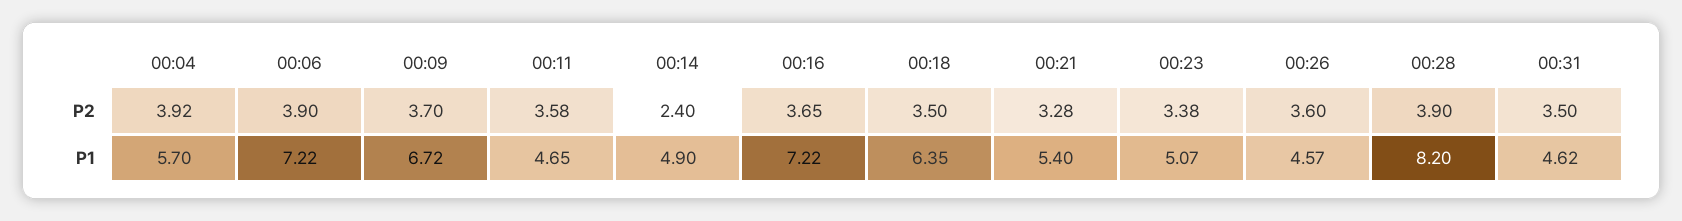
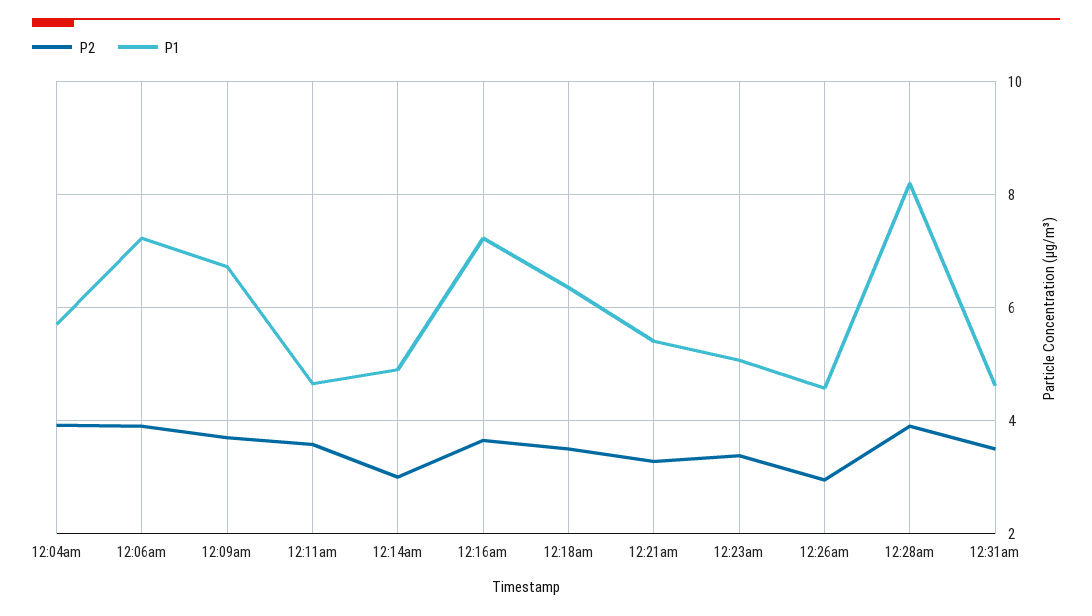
P2, 00:14: 2.4 -> 3
P2, 00:26: 3.6 -> 3

